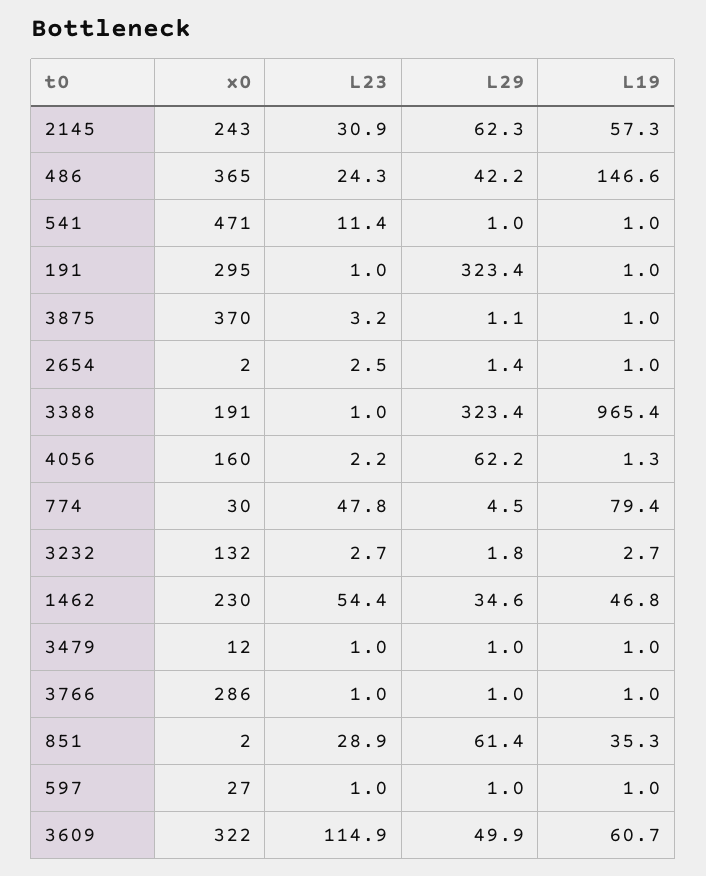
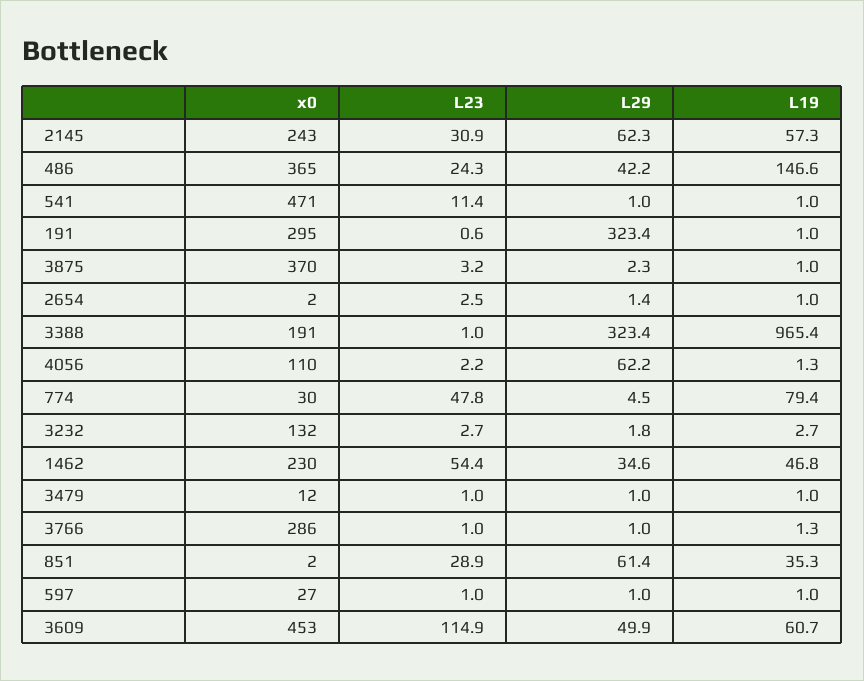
L23, 191: 1 -> 0.6
L29, 3875: 1.1 -> 2.3
x0, 4056: 160 -> 110
L19, 3766: 1 -> 1.3
x0, 3609: 322 -> 453

